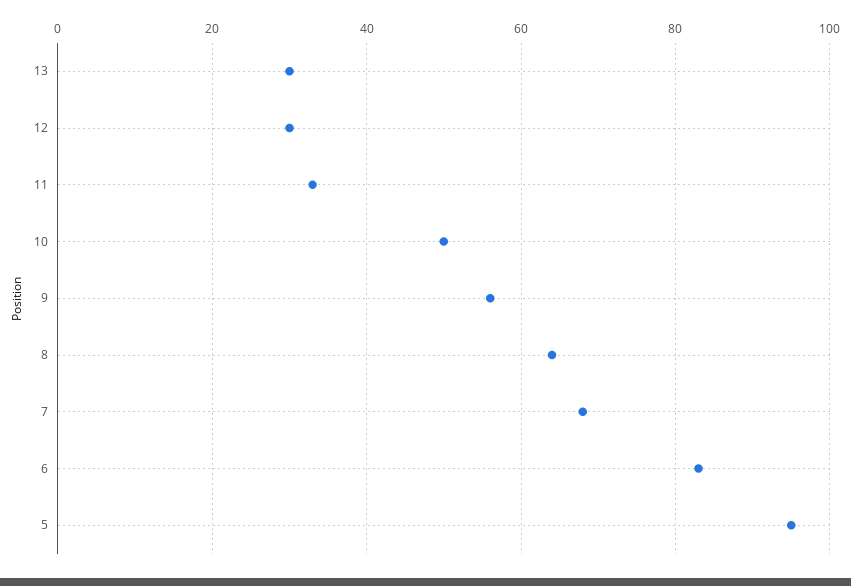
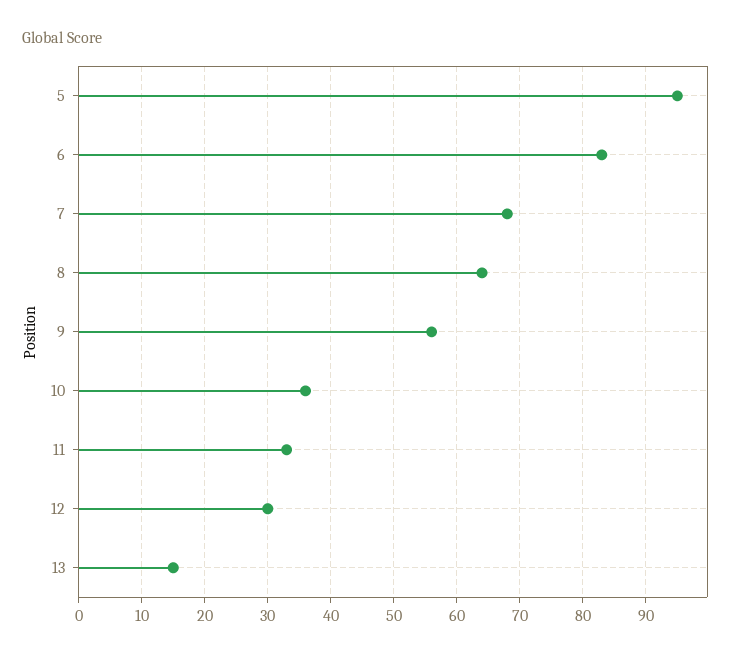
13: 30 -> 15
10: 50 -> 36

